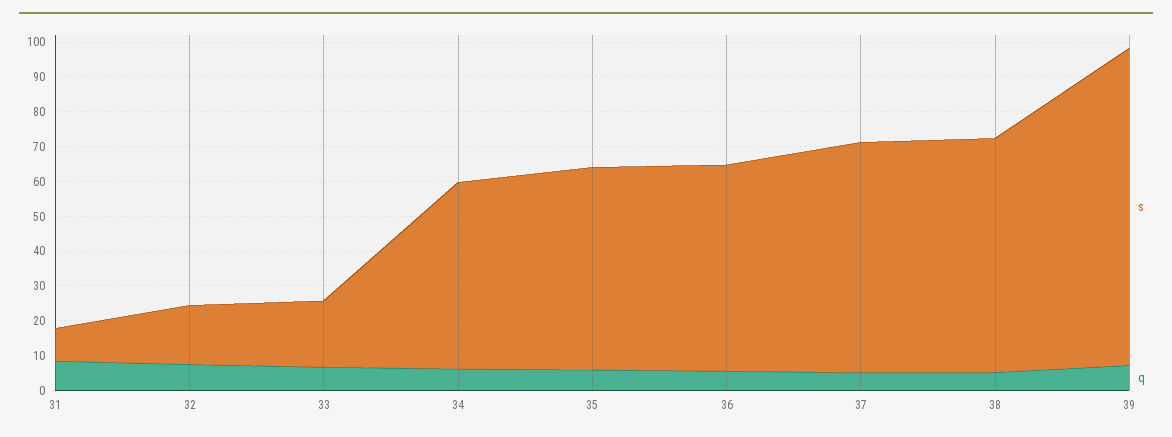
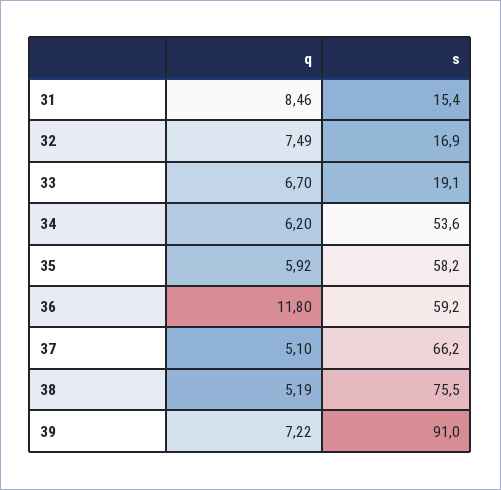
s, 31: 10 -> 15.4
q, 36: 5 -> 11.8
s, 38: 67.5 -> 75.5

